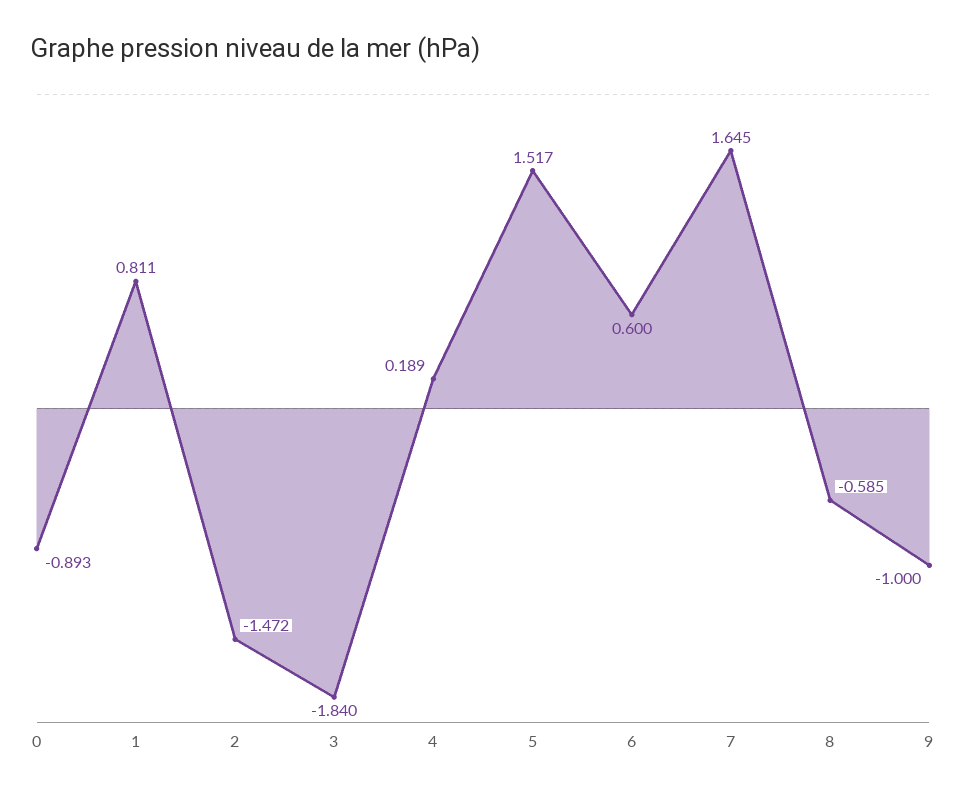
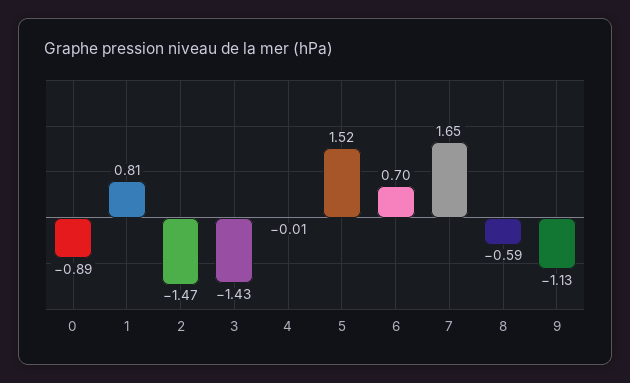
3: -1.84 -> -1.43
4: 0.189 -> -0.01
6: 0.6 -> 0.7
9: -1 -> -1.13

